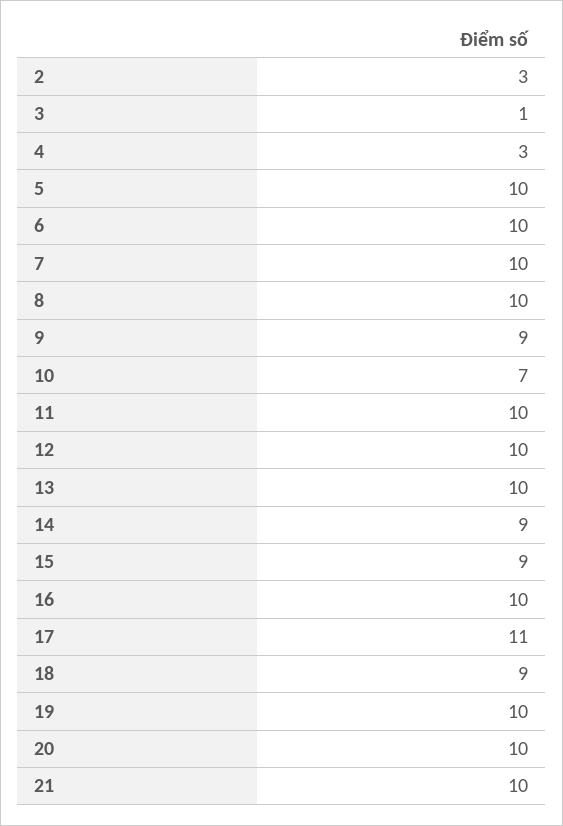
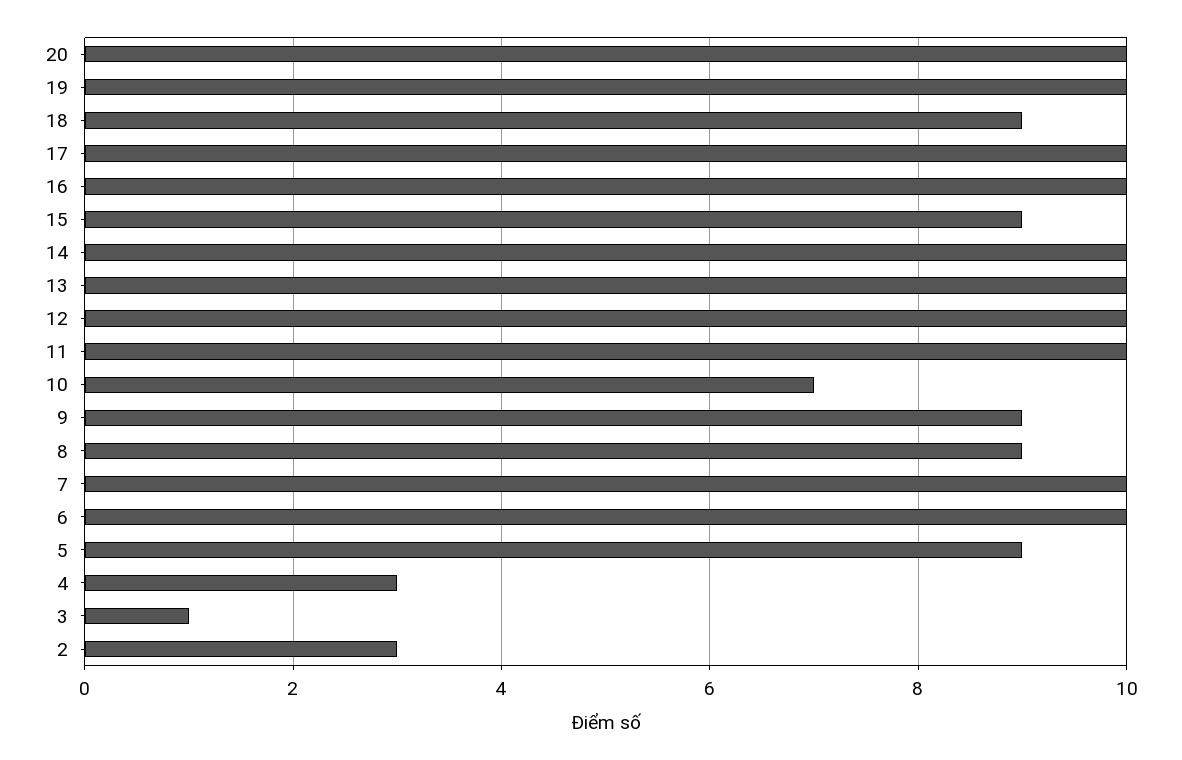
5: 10 -> 9
8: 10 -> 9
14: 9 -> 10
17: 11 -> 10
21: 10 -> none

